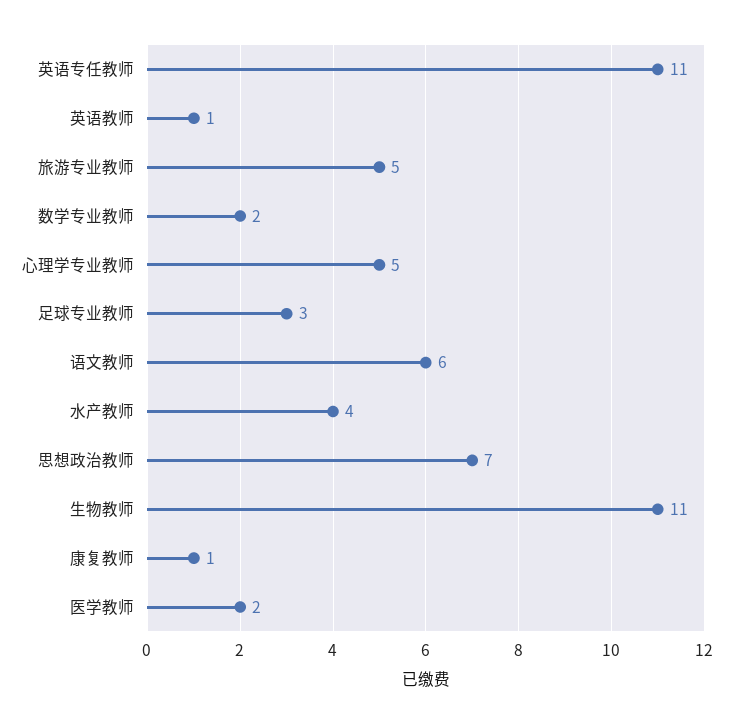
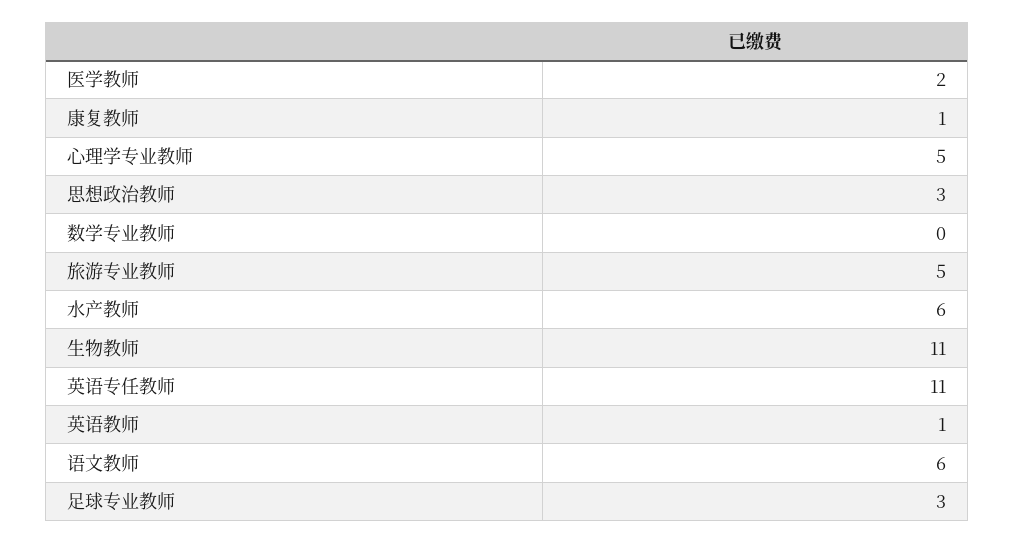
数学专业教师: 2 -> 0
水产教师: 4 -> 6
思想政治教师: 7 -> 3

